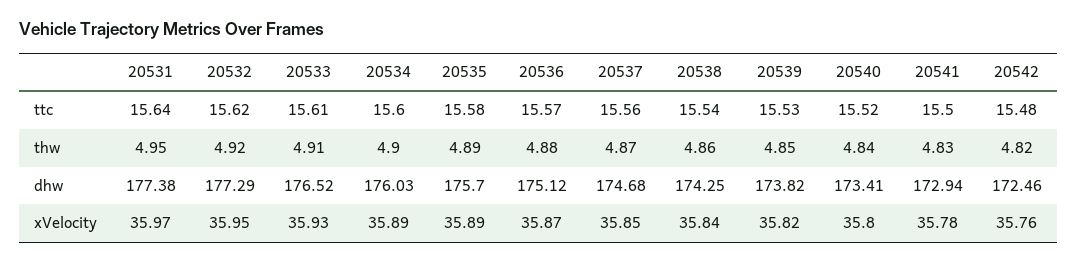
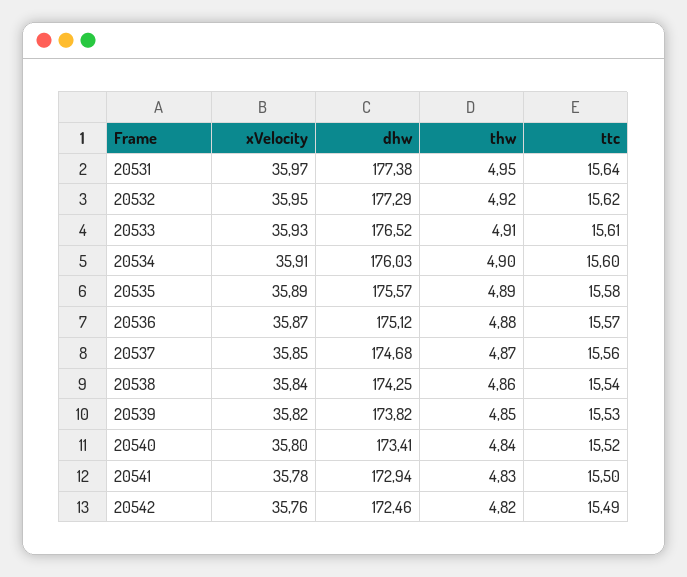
20542, ttc: 15.48 -> 15.49
20535, dhw: 175.7 -> 175.57
20534, xVelocity: 35.89 -> 35.91

